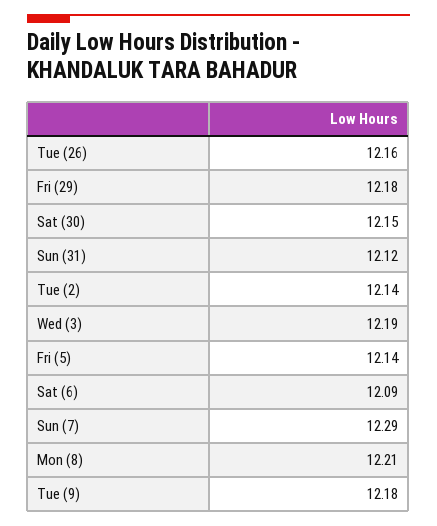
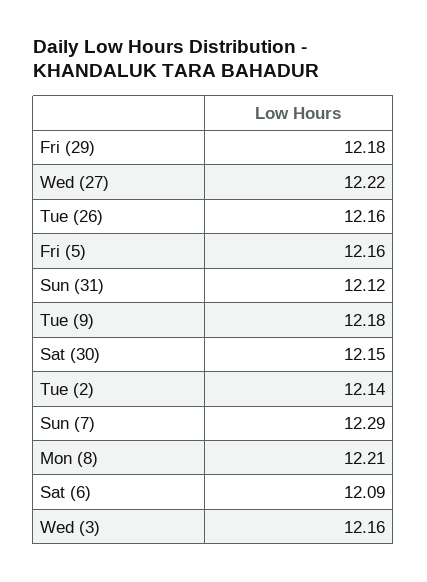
Wed (3): 12.19 -> 12.16
Fri (5): 12.14 -> 12.16
Wed (27): none -> 12.22

